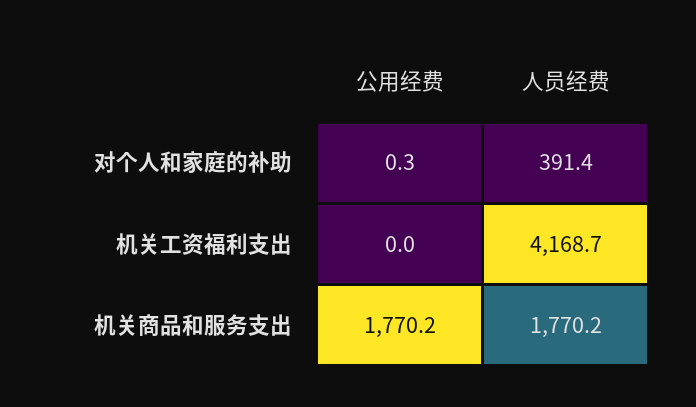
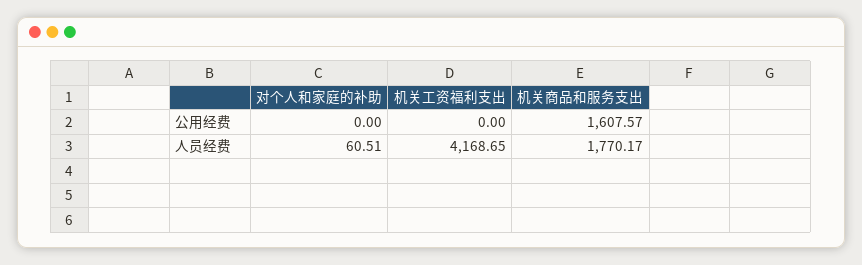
公用经费, 对个人和家庭的补助: 0.3 -> 0
人员经费, 对个人和家庭的补助: 391.4 -> 60.51
公用经费, 机关商品和服务支出: 1770.2 -> 1607.57

